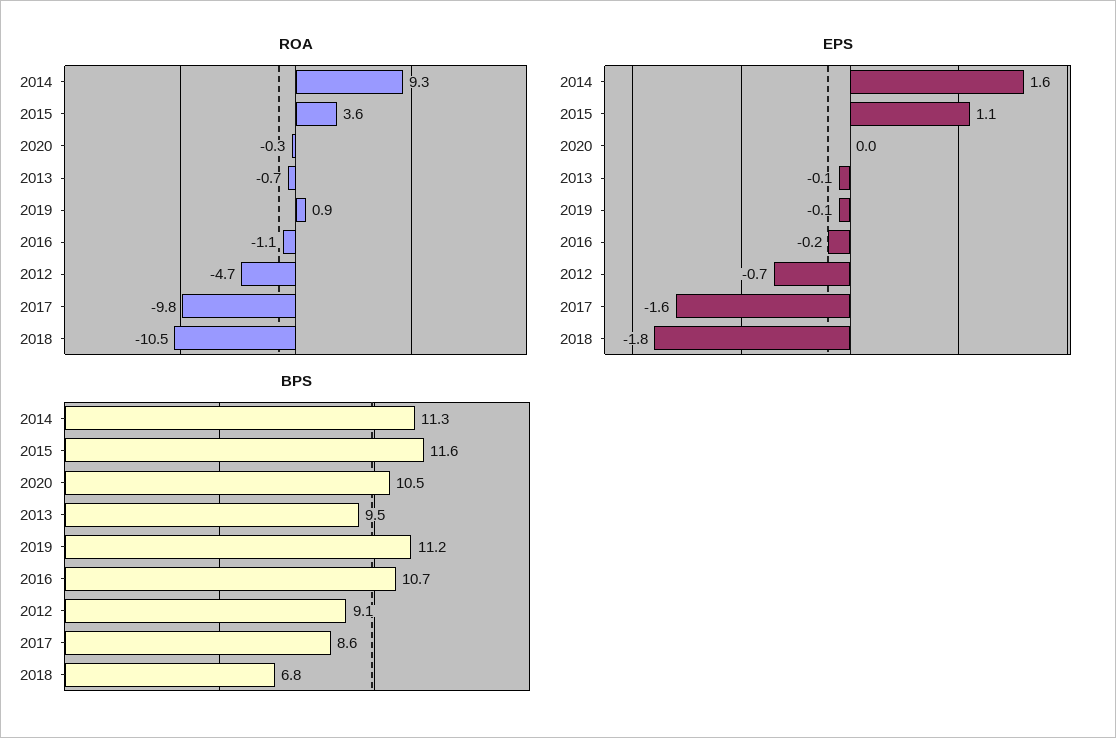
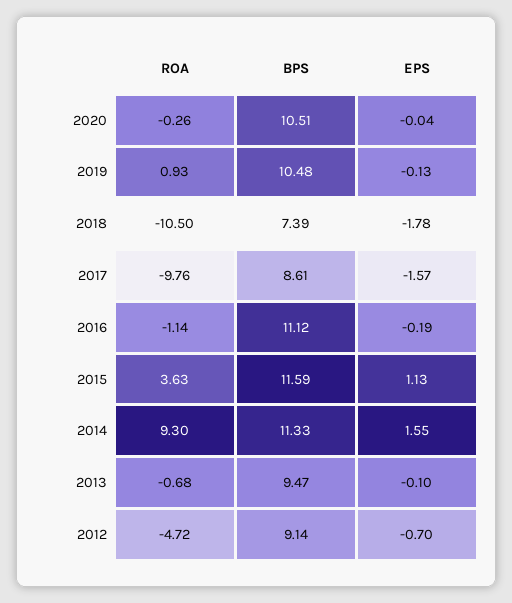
BPS, 2019: 11.2 -> 10.48
BPS, 2016: 10.7 -> 11.12
BPS, 2018: 6.8 -> 7.39

